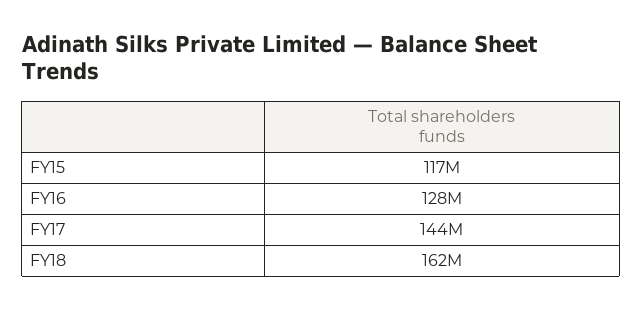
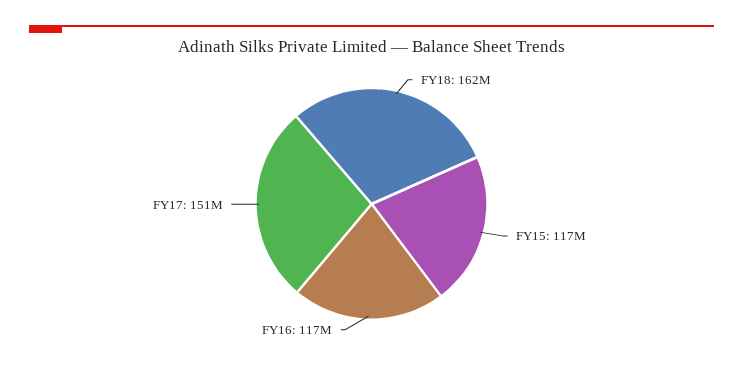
FY16: 128000000 -> 117000000
FY17: 144000000 -> 151000000

